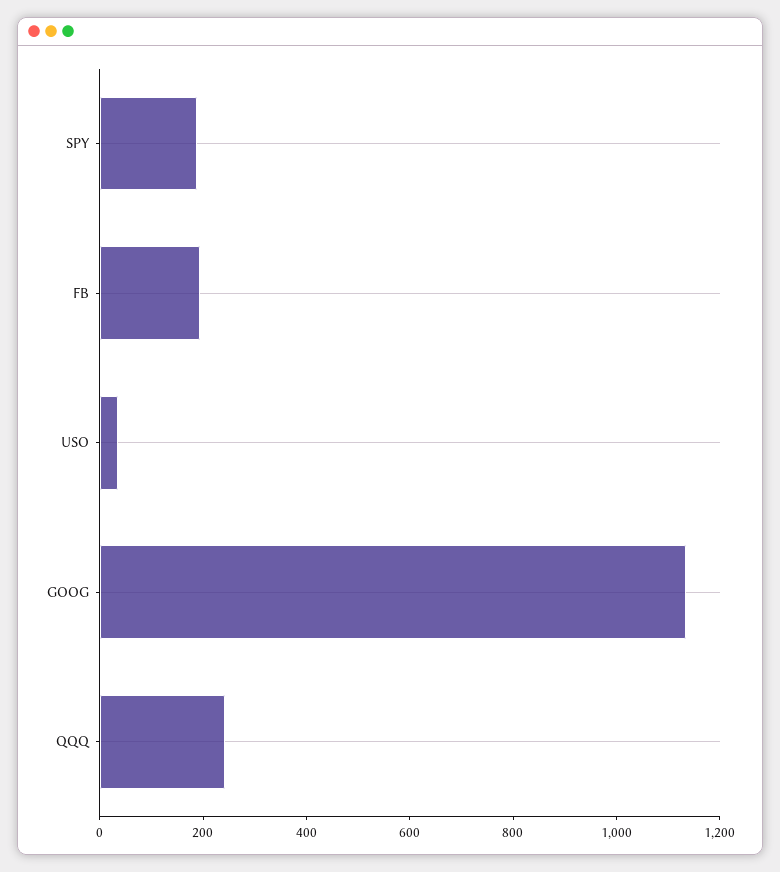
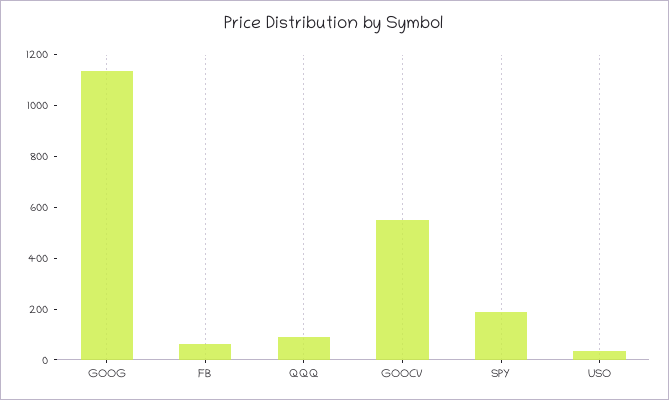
FB: 200 -> 50
QQQ: 250 -> 100
GOOCV: none -> 550

